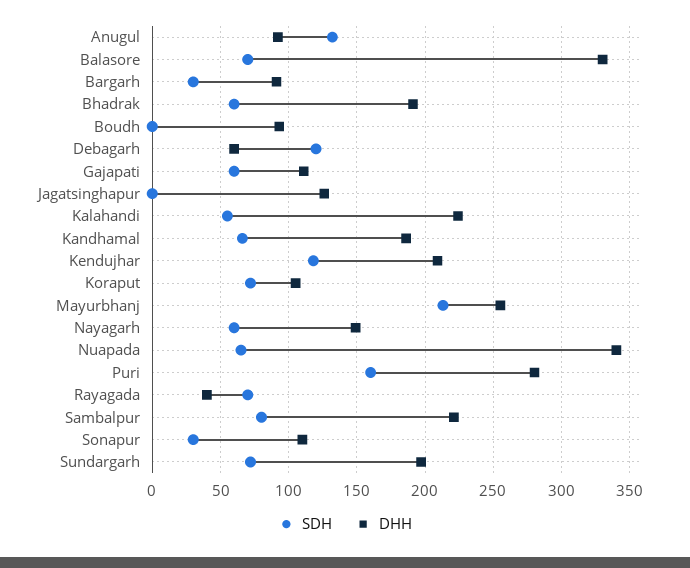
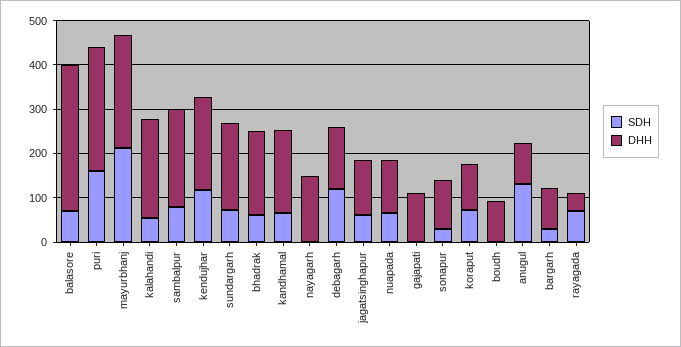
DHH, Debagarh: 60 -> 140
SDH, Gajapati: 60 -> 0
SDH, Jagatsinghapur: 0 -> 60
SDH, Nayagarh: 60 -> 0
DHH, Nuapada: 340 -> 120

